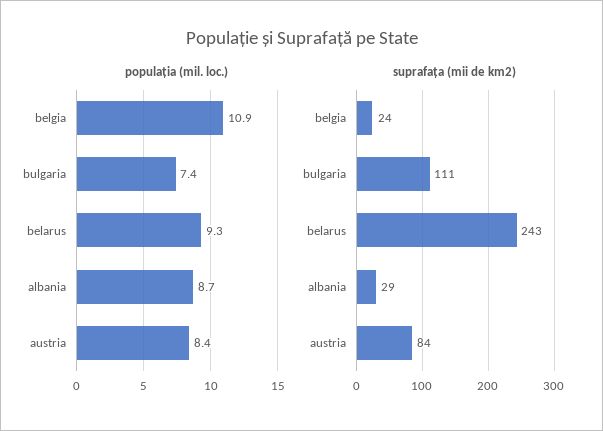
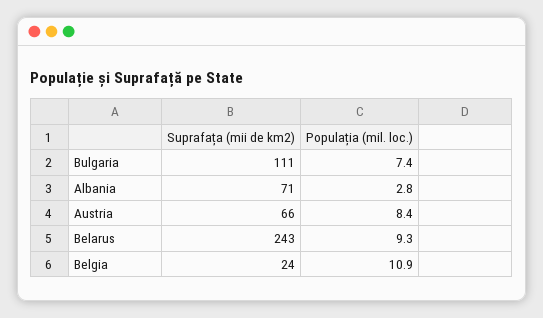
populația (mil. loc.), albania: 8.7 -> 2.8
suprafața (mii de km2), albania: 29 -> 71
suprafața (mii de km2), austria: 84 -> 66

